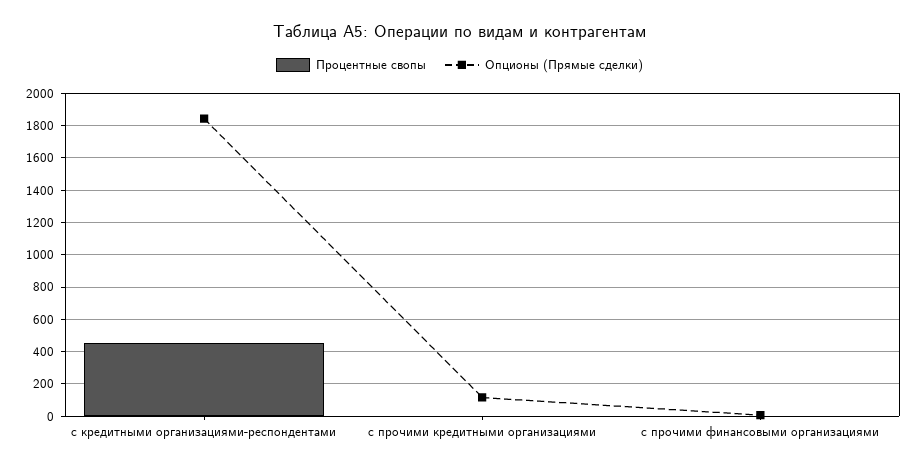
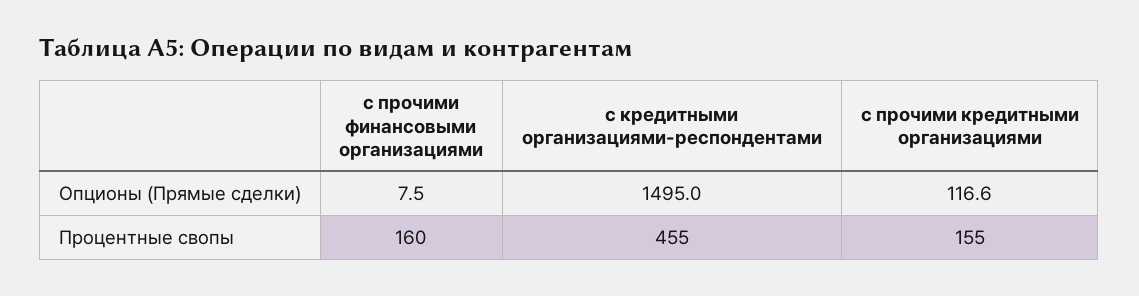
Опционы (Прямые сделки), с кредитными организациями-респондентами: 1850 -> 1495
Процентные свопы, с прочими кредитными организациями: 0 -> 155
Процентные свопы, с прочими финансовыми организациями: 0 -> 160

